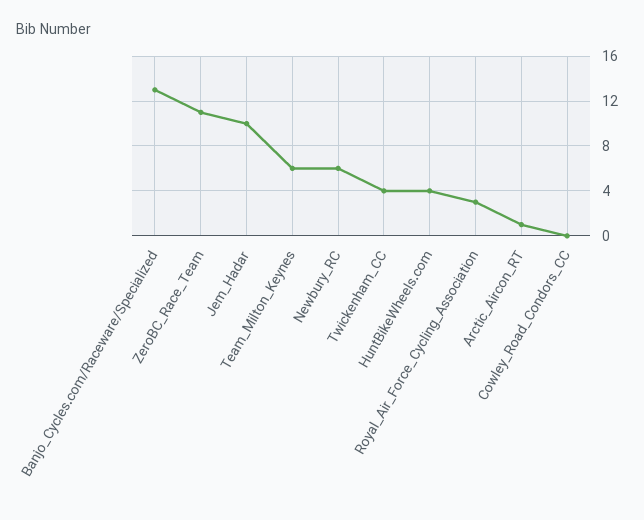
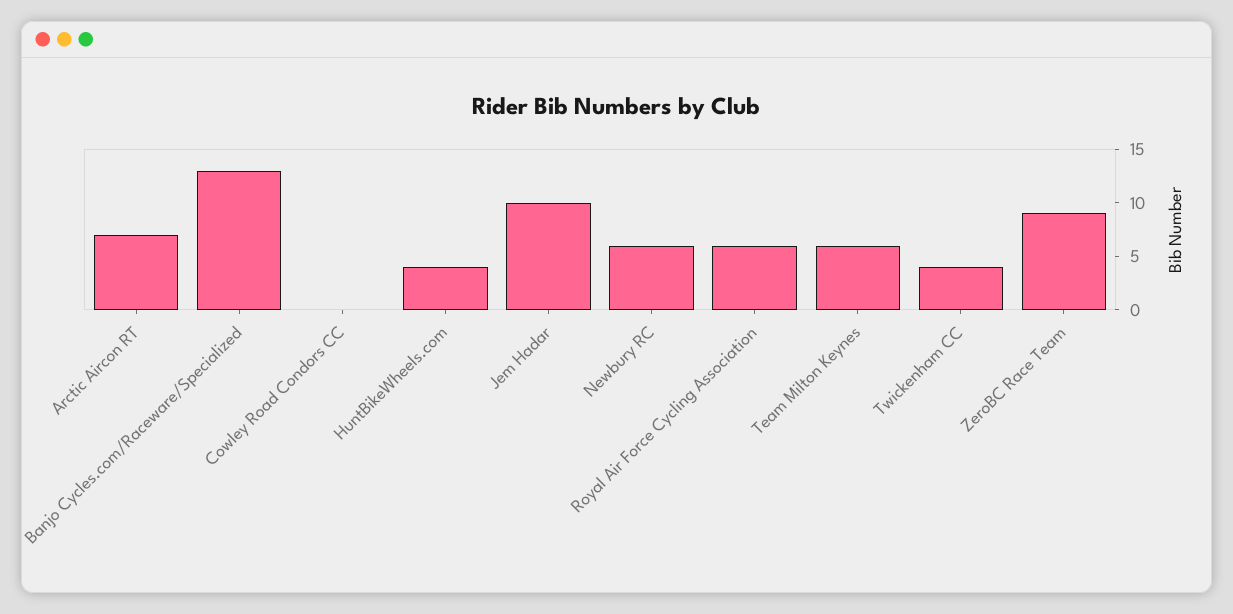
ZeroBC_Race_Team: 11 -> 9
Royal_Air_Force_Cycling_Association: 3 -> 6
Arctic_Aircon_RT: 1 -> 7

